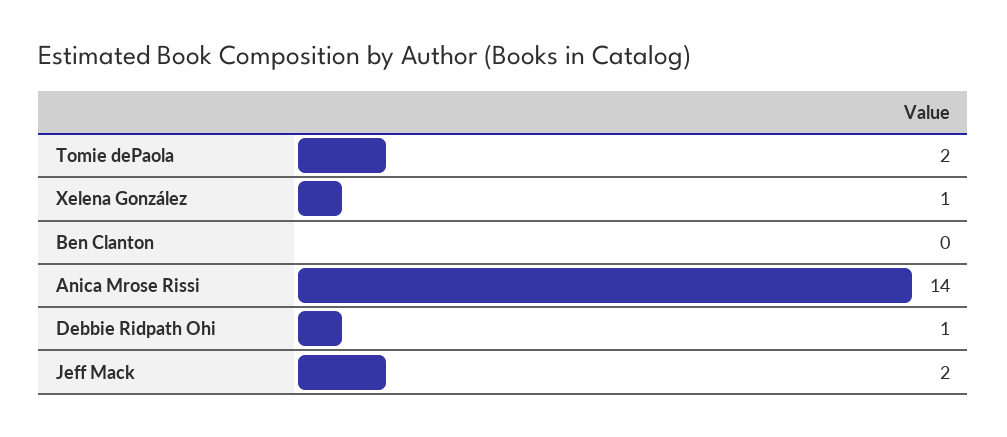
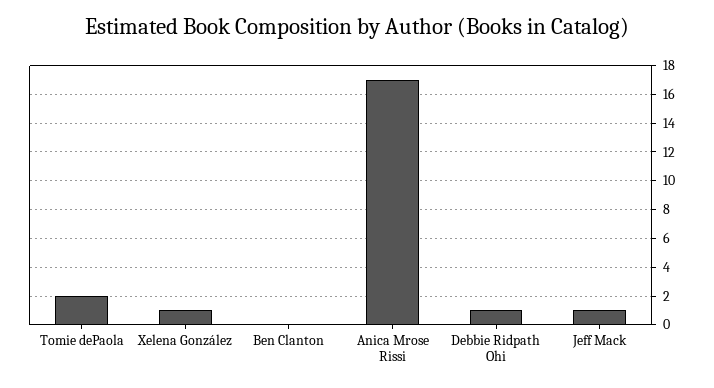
Anica Mrose Rissi: 14 -> 17
Jeff Mack: 2 -> 1

